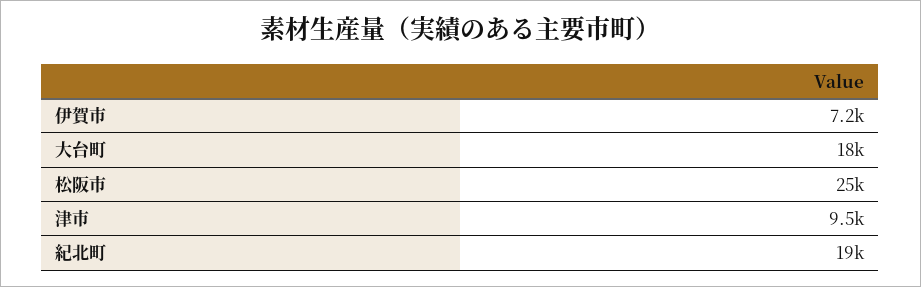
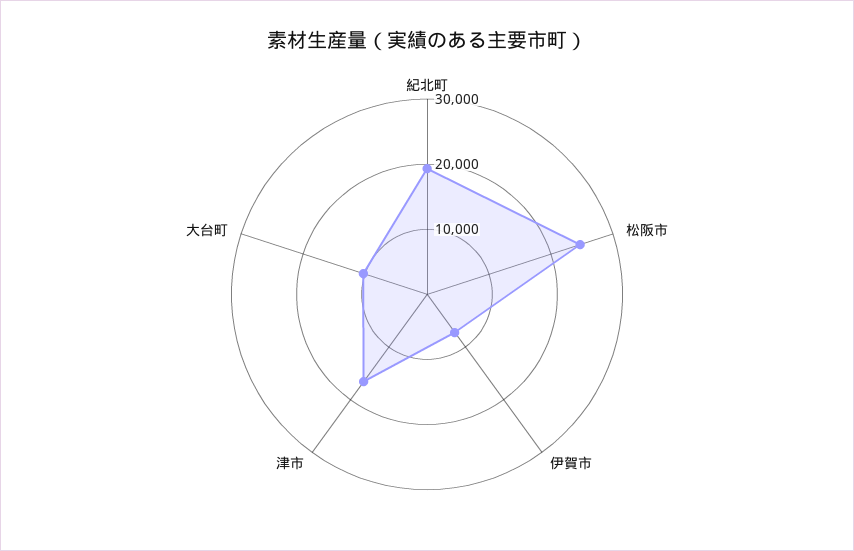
大台町: 18000 -> 10000
津市: 9500 -> 16000

